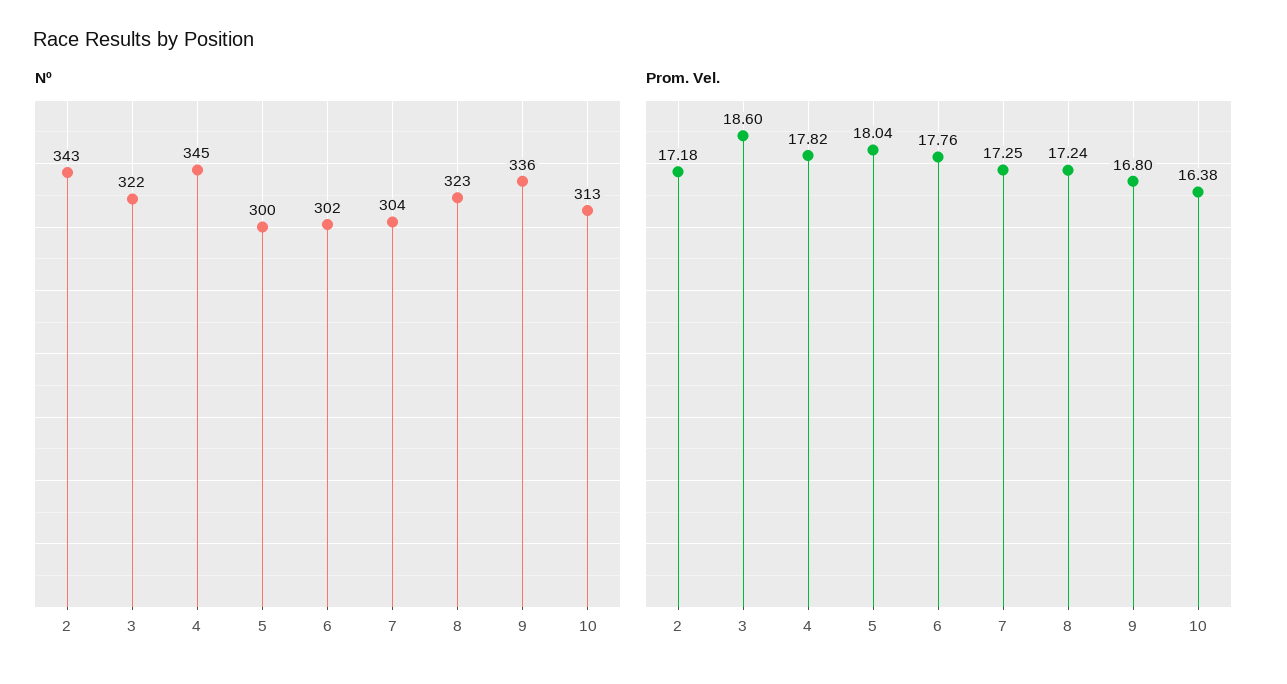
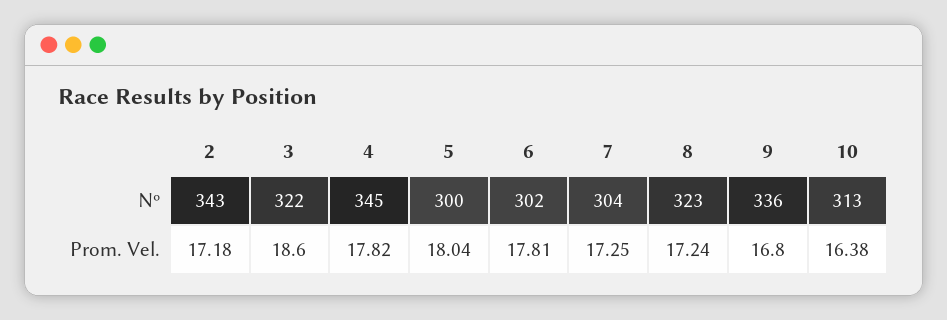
Prom. Vel., 6: 17.76 -> 17.81

